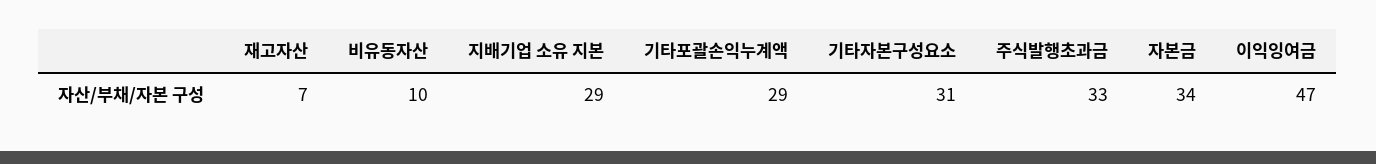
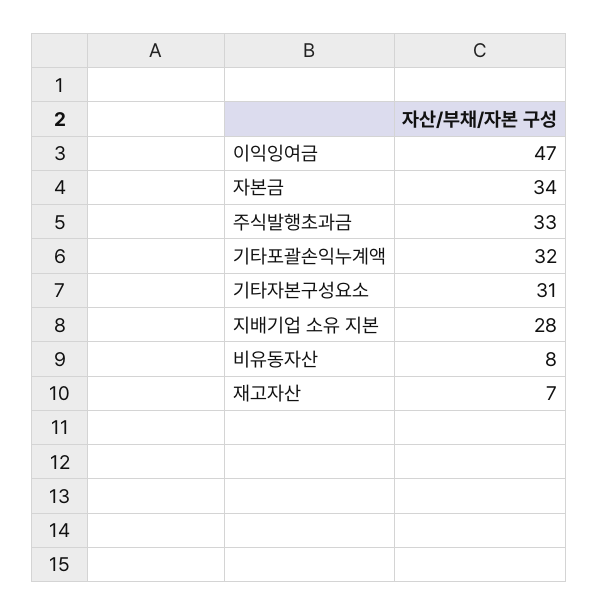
비유동자산: 10 -> 8
지배기업 소유 지본: 29 -> 28
기타포괄손익누계액: 29 -> 32

